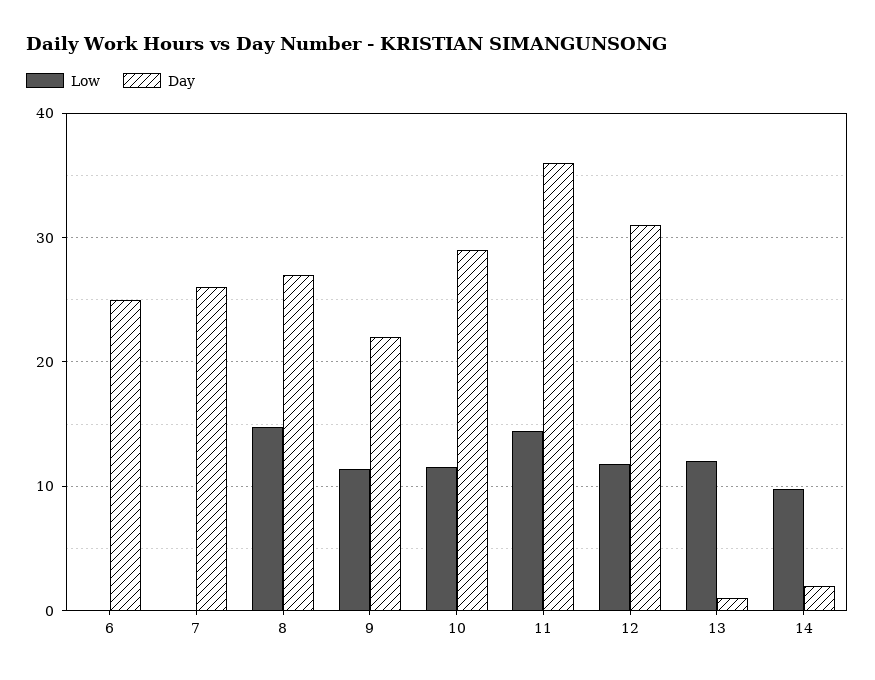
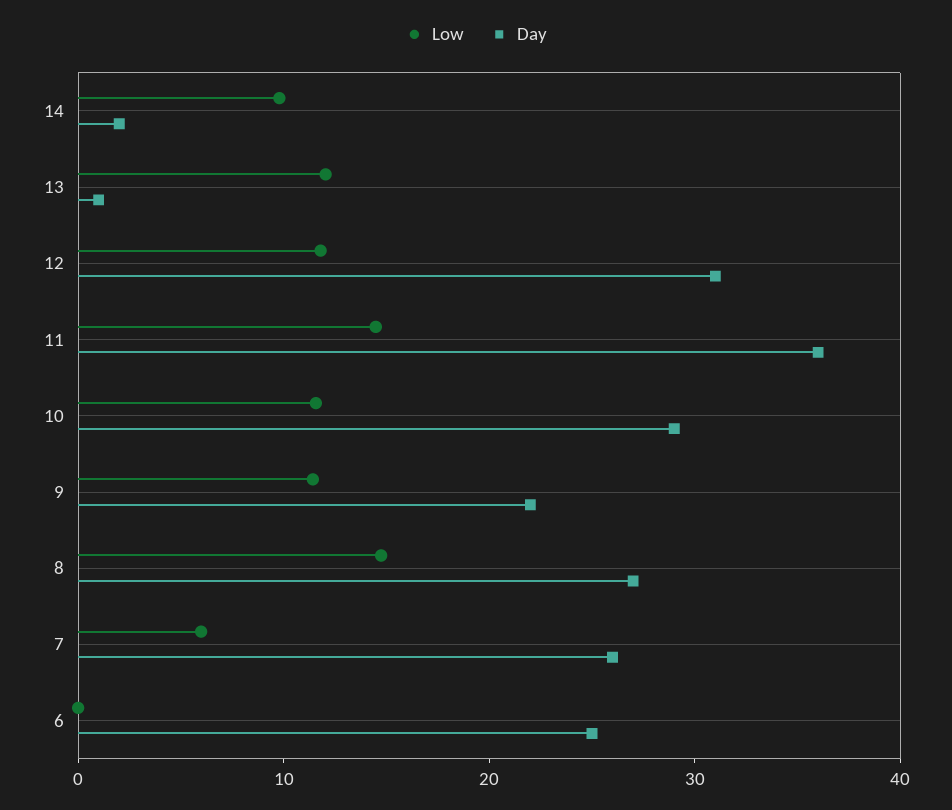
Low, 7: 0 -> 6

